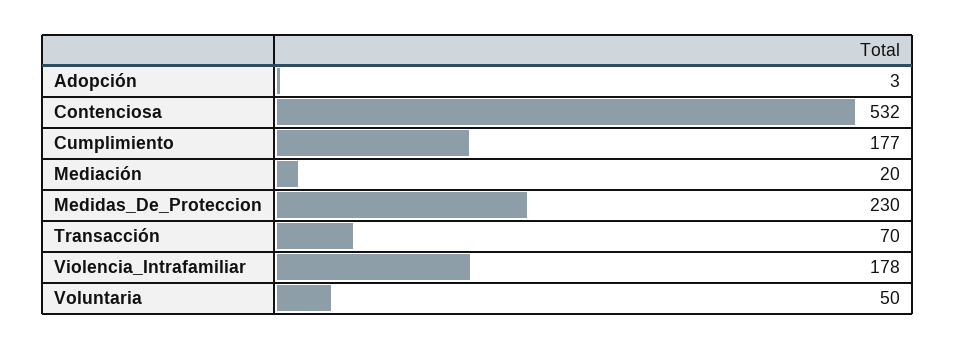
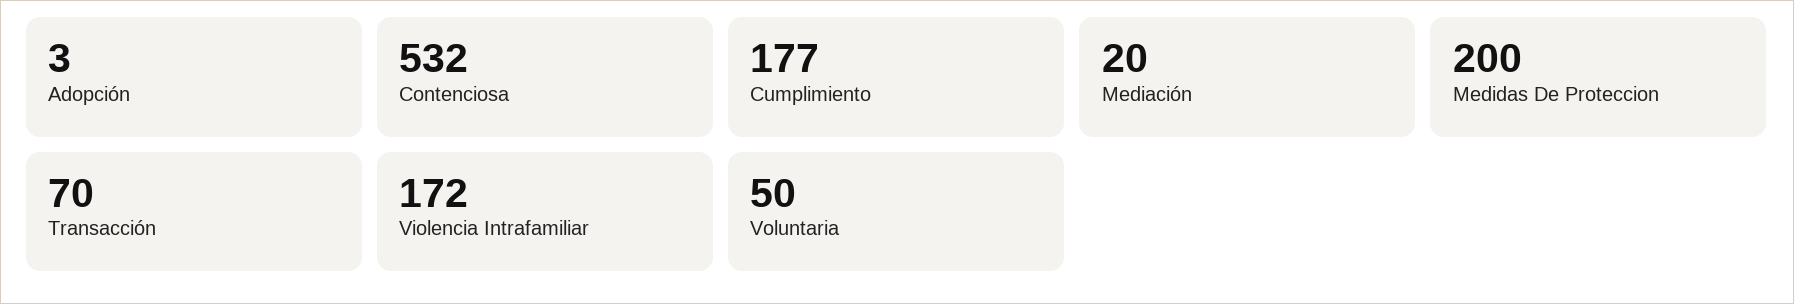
Medidas_De_Proteccion: 230 -> 200
Violencia_Intrafamiliar: 178 -> 172

